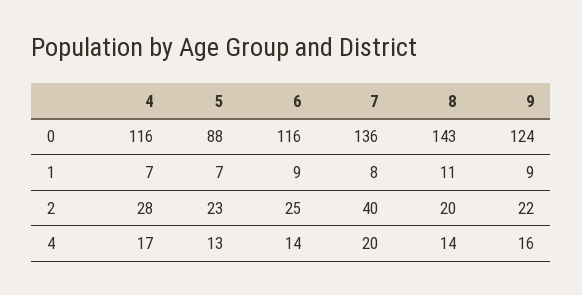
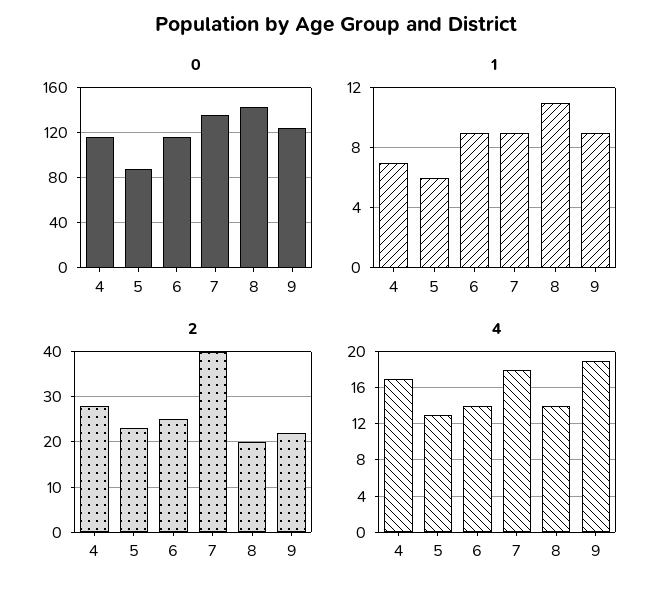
1, 5: 7 -> 6
1, 7: 8 -> 9
4, 7: 20 -> 18
4, 9: 16 -> 19

